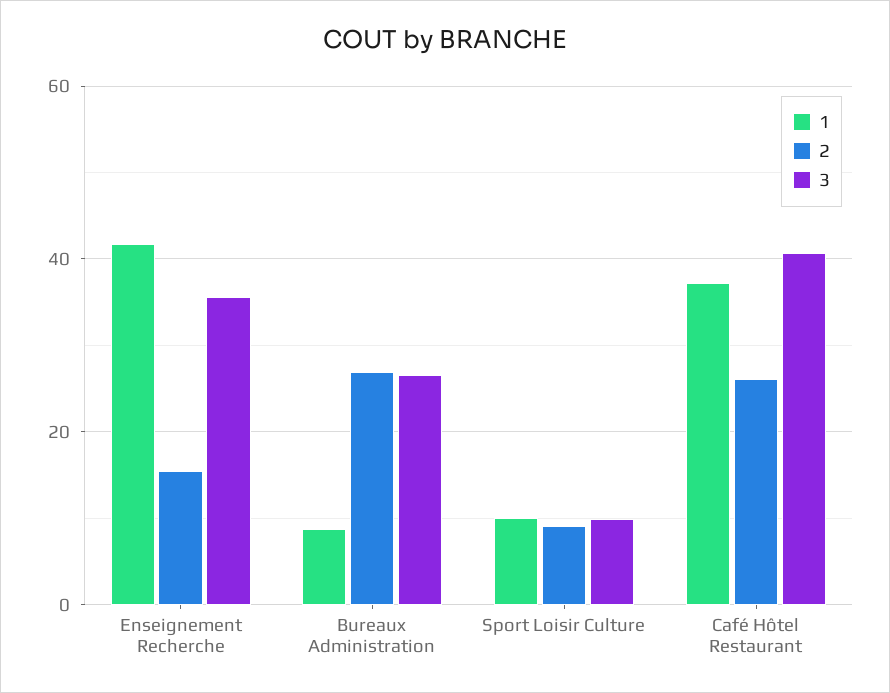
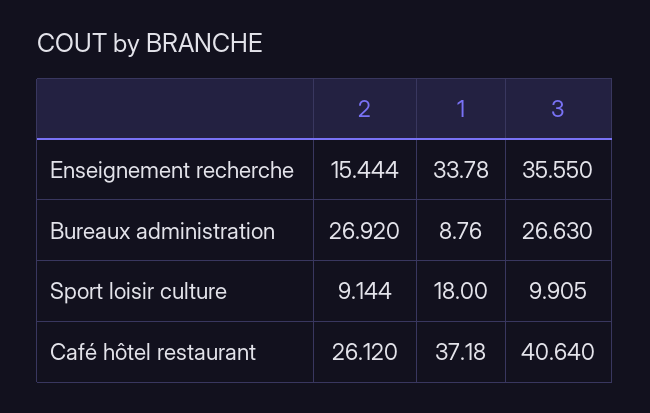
1, Enseignement Recherche: 42 -> 33.78
1, Sport Loisir Culture: 10 -> 18

